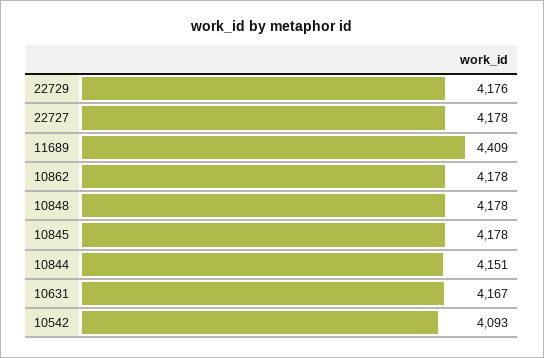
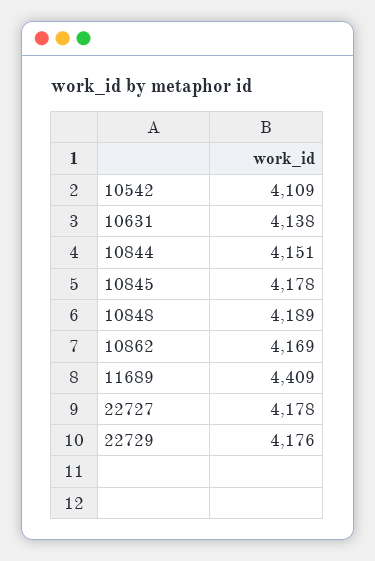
10862: 4178 -> 4169
10848: 4178 -> 4189
10631: 4167 -> 4138
10542: 4093 -> 4109

